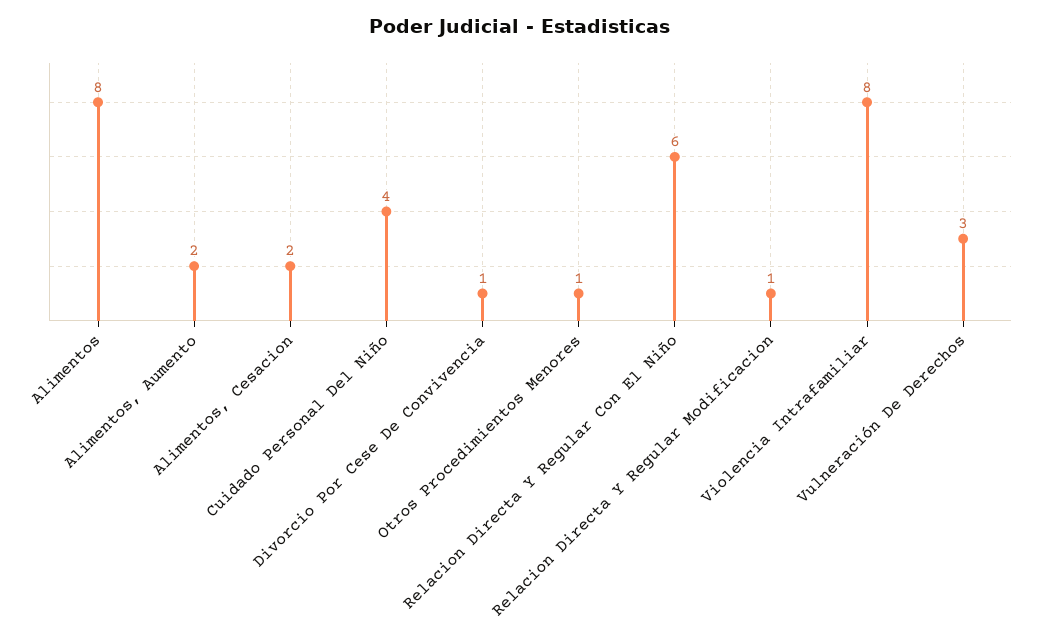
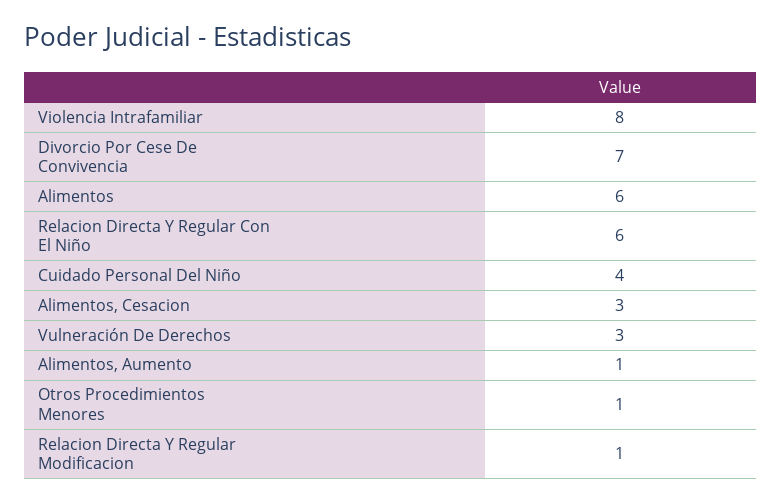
Alimentos: 8 -> 6
Alimentos, Aumento: 2 -> 1
Alimentos, Cesacion: 2 -> 3
Divorcio Por Cese De Convivencia: 1 -> 7

